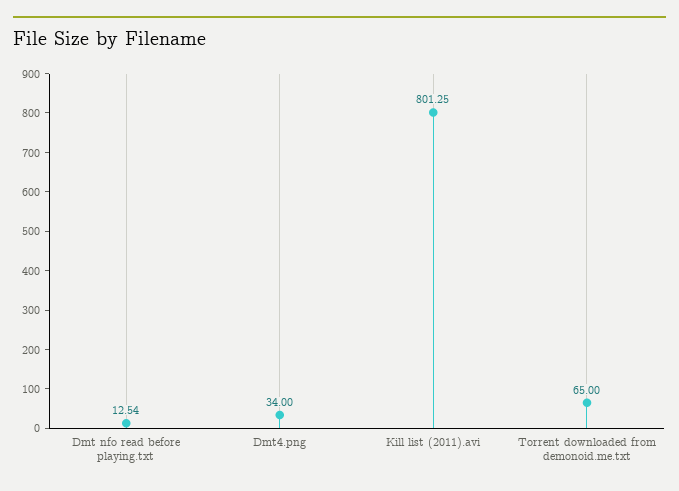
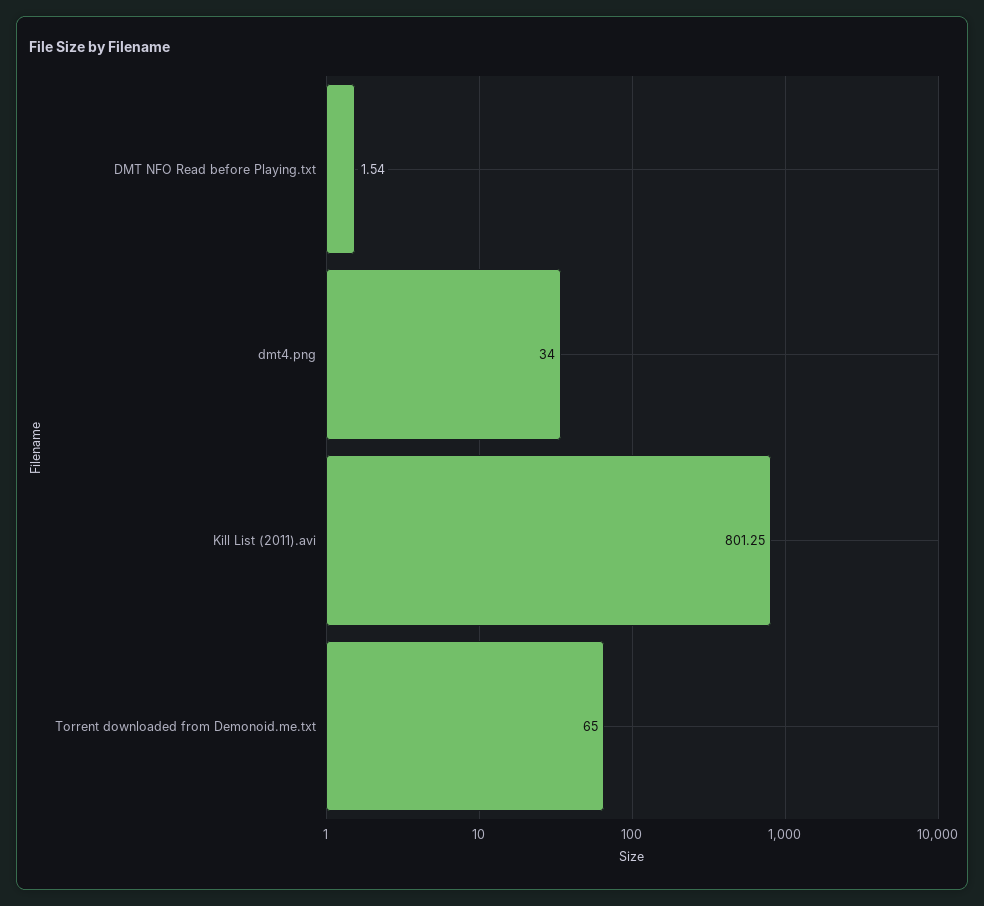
Dmt nfo read before playing.txt: 12.54 -> 1.54

